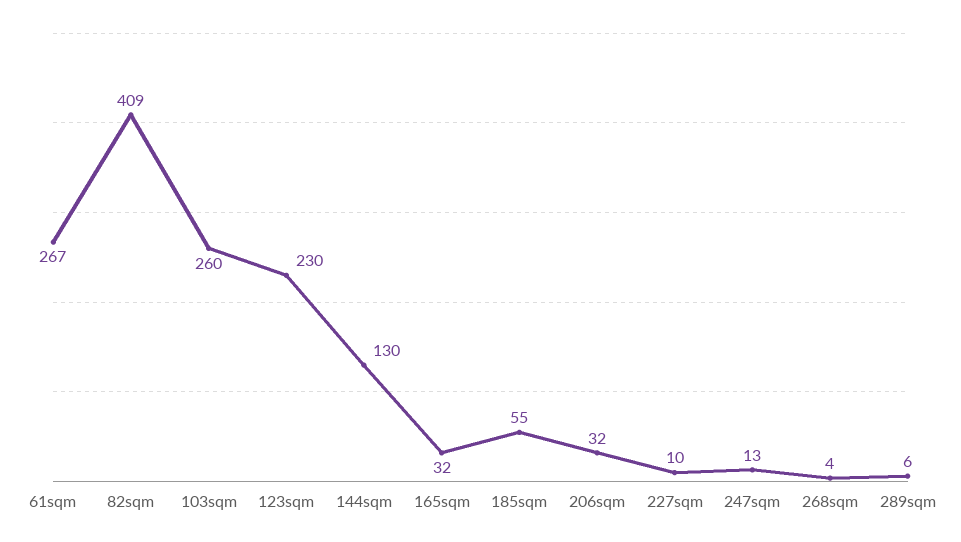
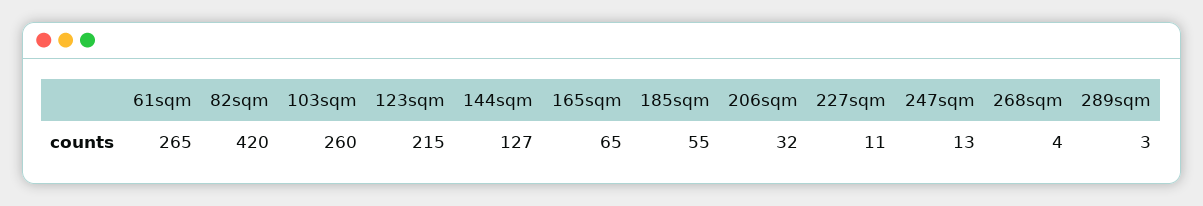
61sqm: 267 -> 265
82sqm: 409 -> 420
123sqm: 230 -> 215
144sqm: 130 -> 127
165sqm: 32 -> 65
227sqm: 10 -> 11
289sqm: 6 -> 3

